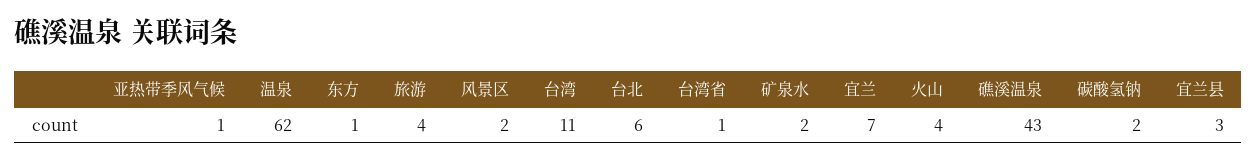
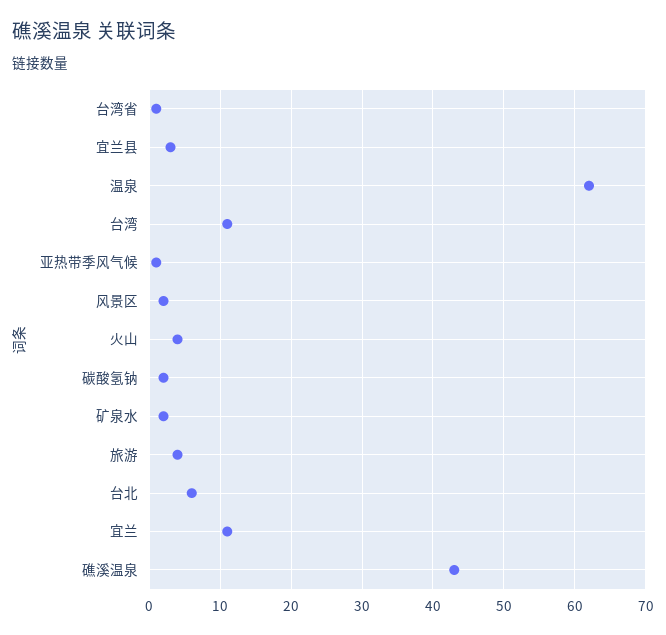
东方: 1 -> none
宜兰: 7 -> 11

